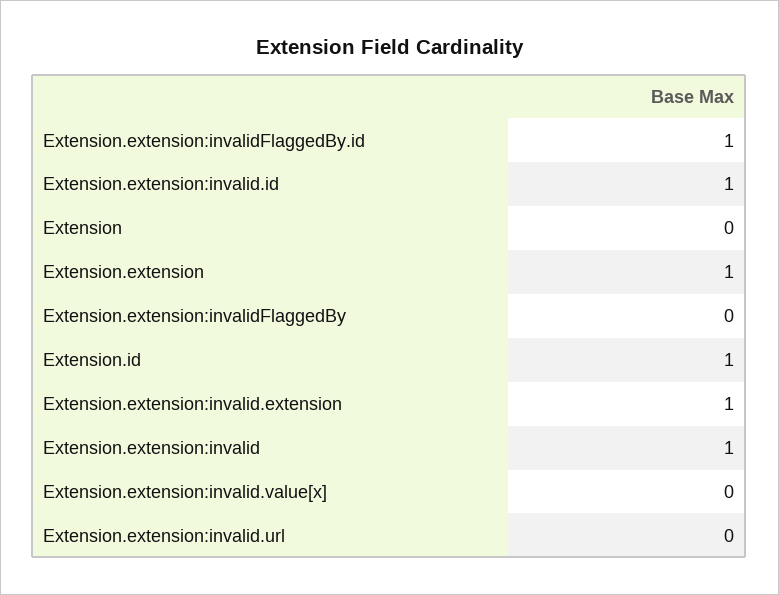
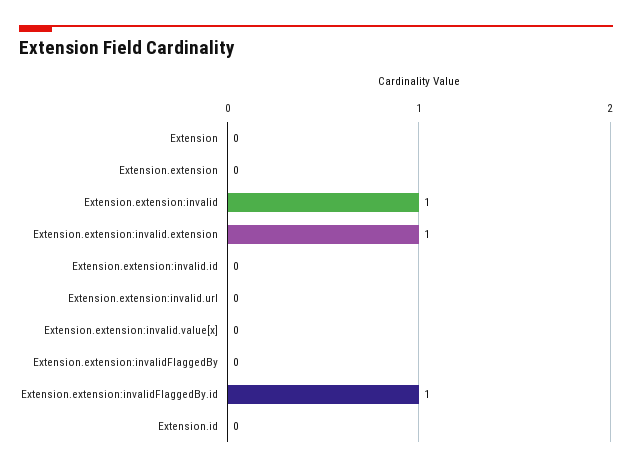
Extension.extension:invalid.id: 1 -> 0
Extension.extension: 1 -> 0
Extension.id: 1 -> 0

